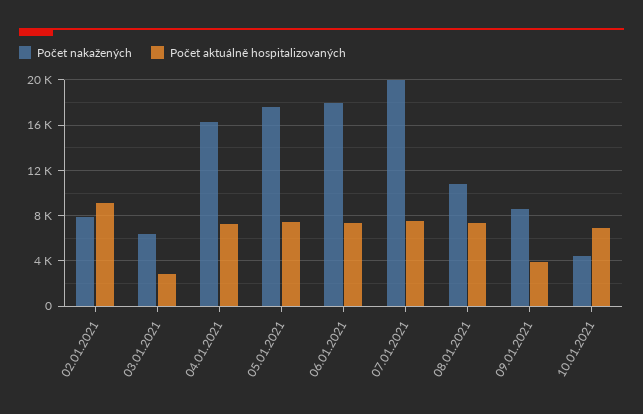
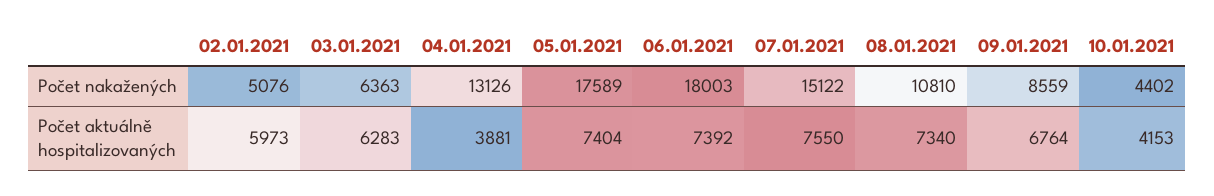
Počet nakažených, 02.01.2021: 8000 -> 5076
Počet aktuálně hospitalizovaných, 02.01.2021: 9000 -> 5973
Počet aktuálně hospitalizovaných, 03.01.2021: 3000 -> 6283
Počet nakažených, 04.01.2021: 16000 -> 13126
Počet aktuálně hospitalizovaných, 04.01.2021: 7000 -> 3881
Počet nakažených, 07.01.2021: 20000 -> 15122
Počet aktuálně hospitalizovaných, 09.01.2021: 4000 -> 6764
Počet aktuálně hospitalizovaných, 10.01.2021: 7000 -> 4153

